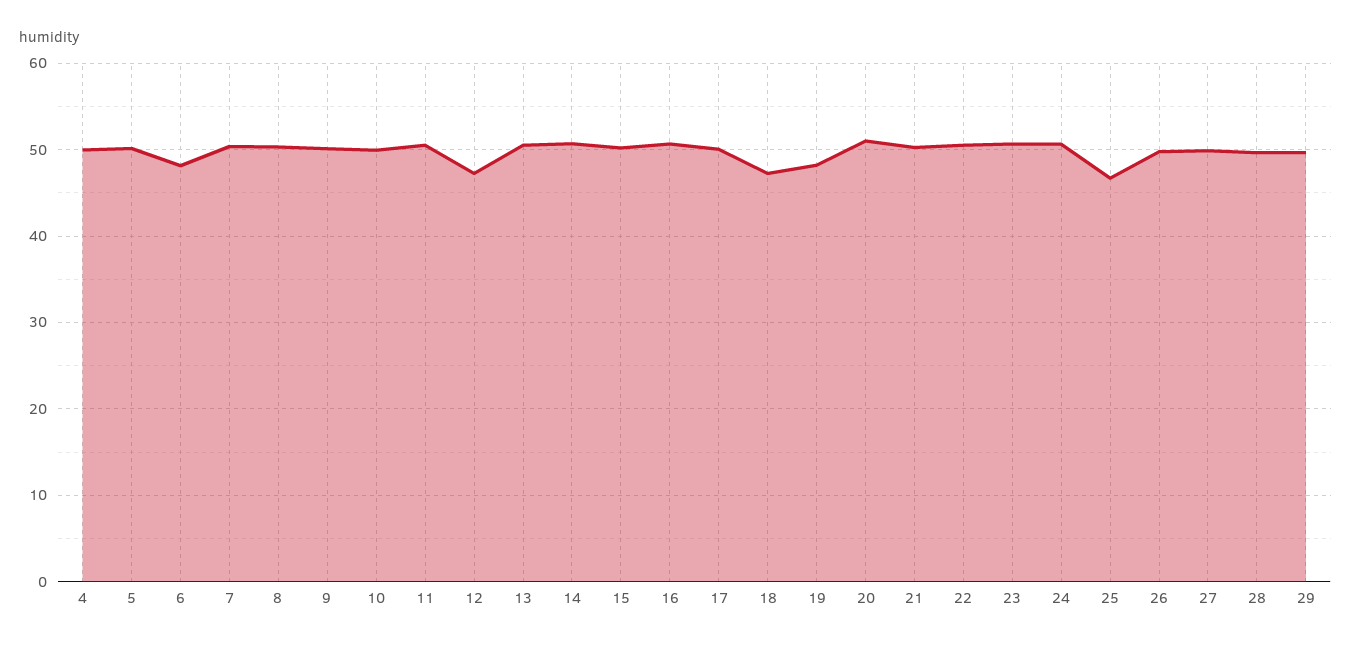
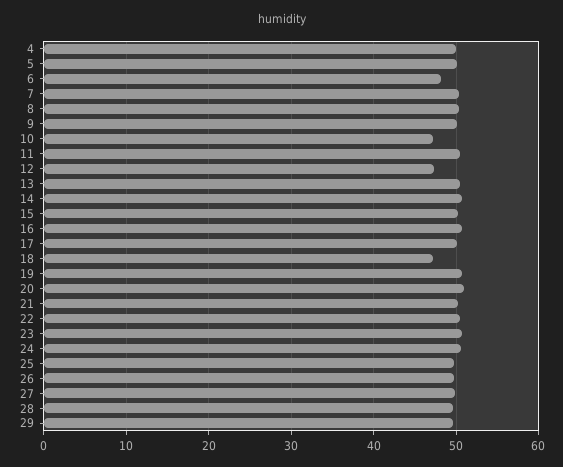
10: 50 -> 47
19: 48 -> 51
25: 47 -> 50

